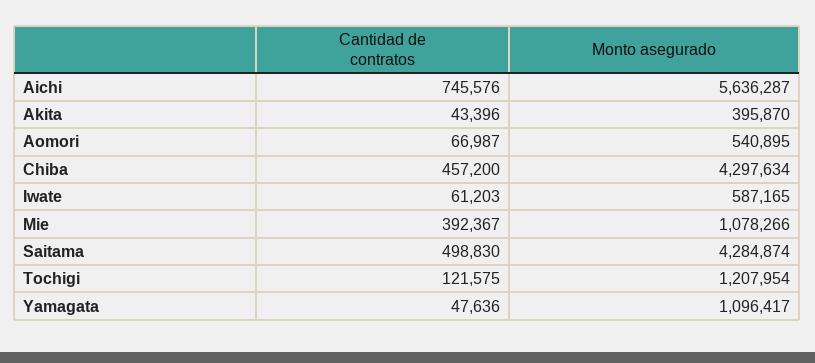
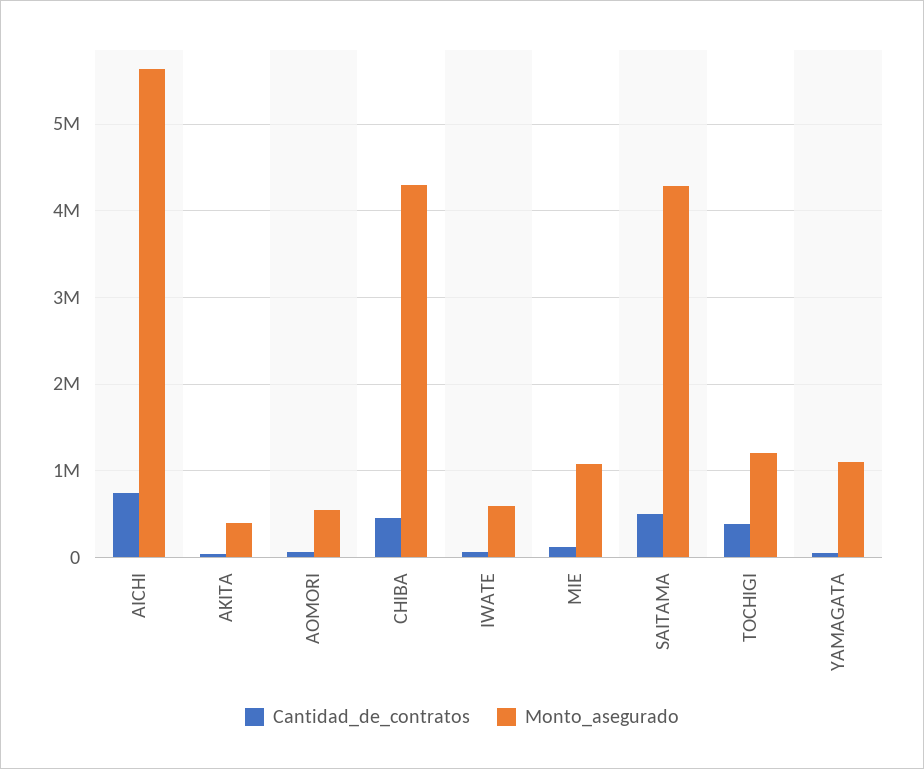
Cantidad de contratos, Mie: 392367 -> 100000
Cantidad de contratos, Tochigi: 121575 -> 400000

